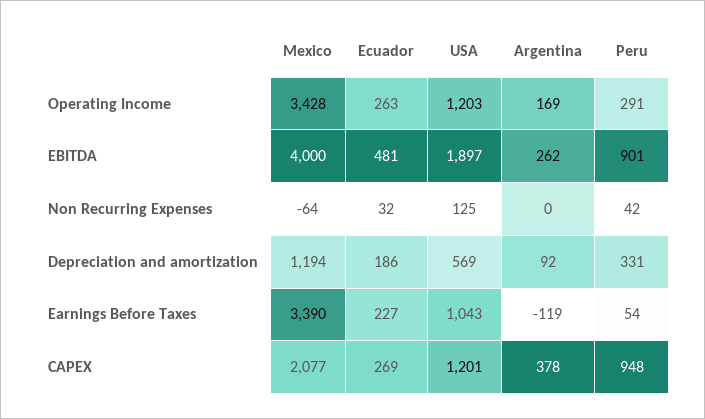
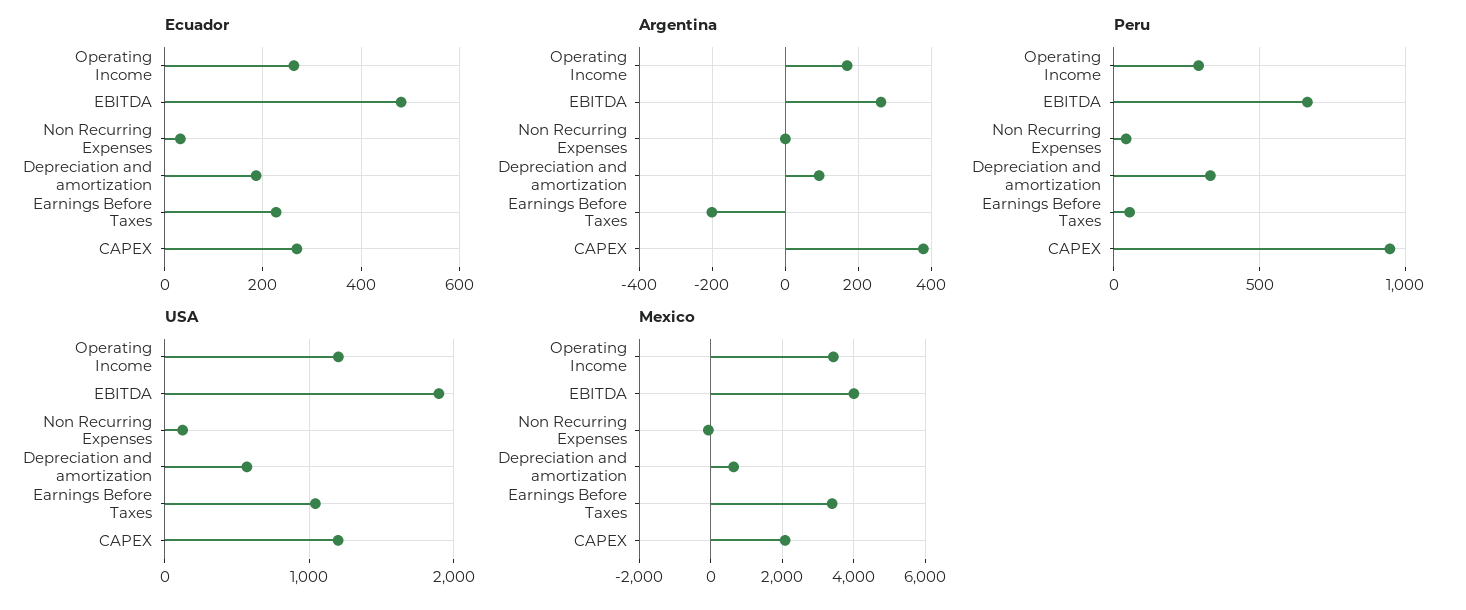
Peru, EBITDA: 901 -> 650
Mexico, Depreciation and amortization: 1194 -> 600
Argentina, Earnings Before Taxes: -119 -> -200

